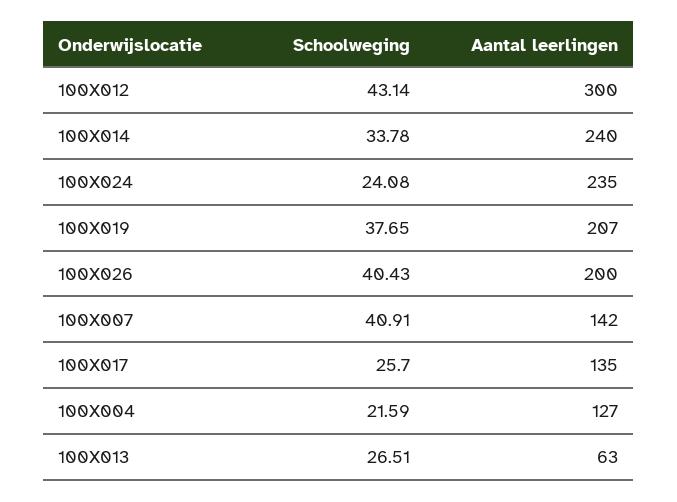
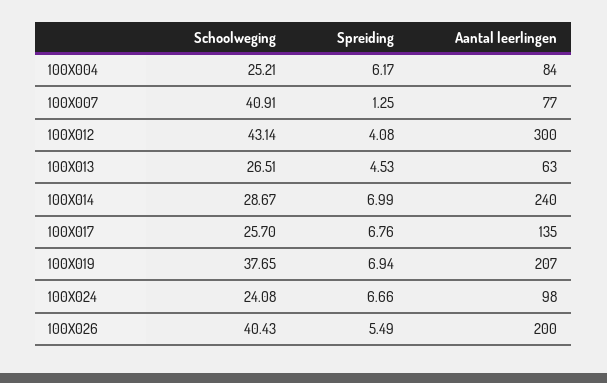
Schoolweging, 100X014: 33.78 -> 28.67
Aantal leerlingen, 100X024: 235 -> 98
Aantal leerlingen, 100X007: 142 -> 77
Schoolweging, 100X004: 21.59 -> 25.21
Aantal leerlingen, 100X004: 127 -> 84
Spreiding, 100X004: none -> 6.17
Spreiding, 100X007: none -> 1.25
Spreiding, 100X012: none -> 4.08
Spreiding, 100X013: none -> 4.53
Spreiding, 100X014: none -> 6.99
Spreiding, 100X017: none -> 6.76
Spreiding, 100X019: none -> 6.94
Spreiding, 100X024: none -> 6.66
Spreiding, 100X026: none -> 5.49

